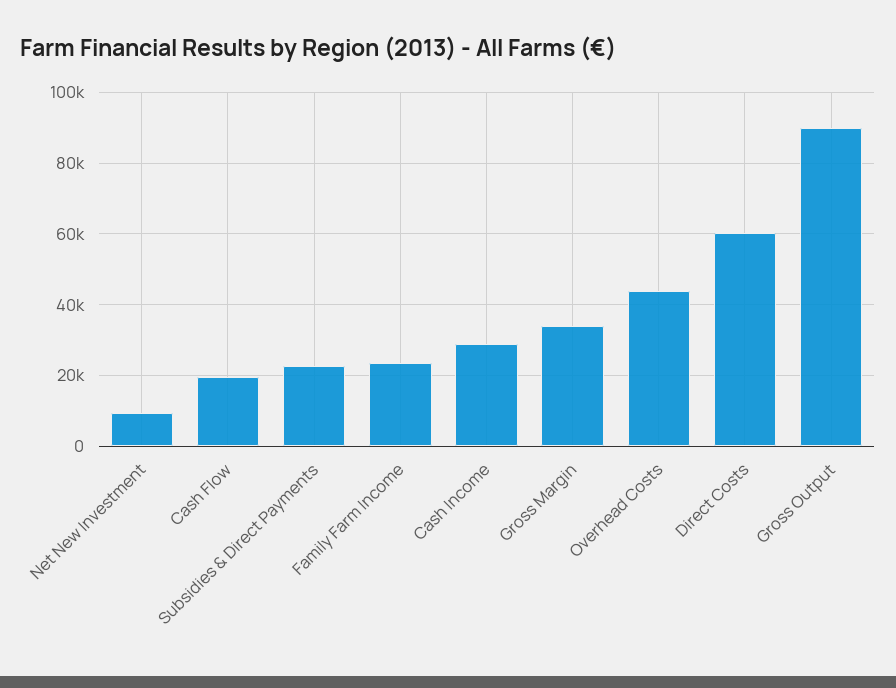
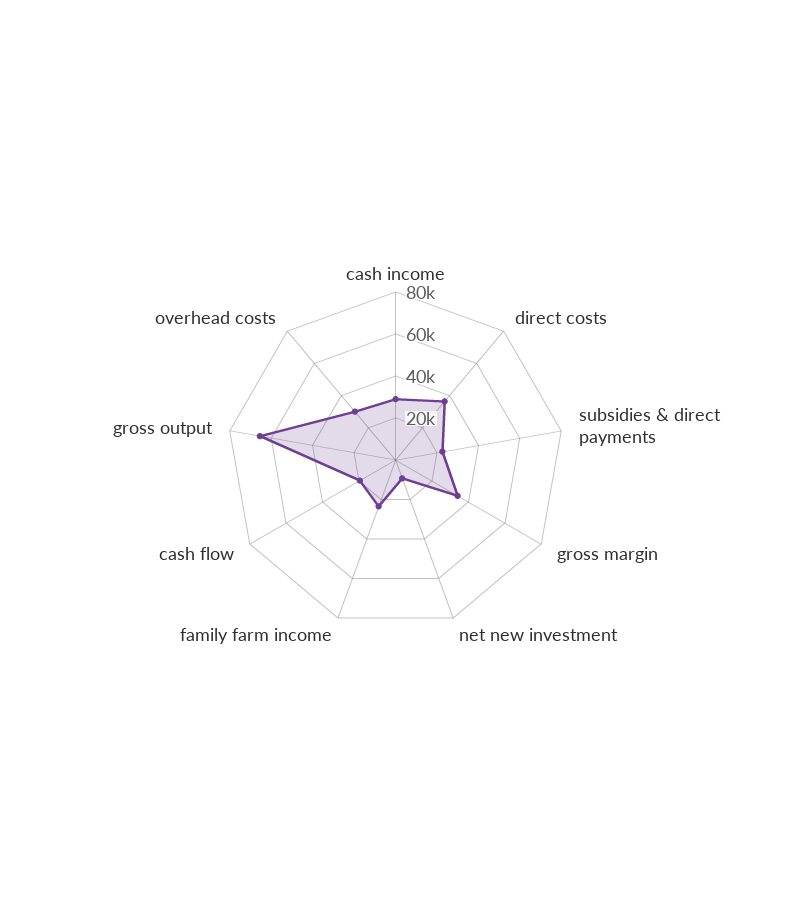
Overhead Costs: 44000 -> 30000
Direct Costs: 60000 -> 35000
Gross Output: 90000 -> 65000

